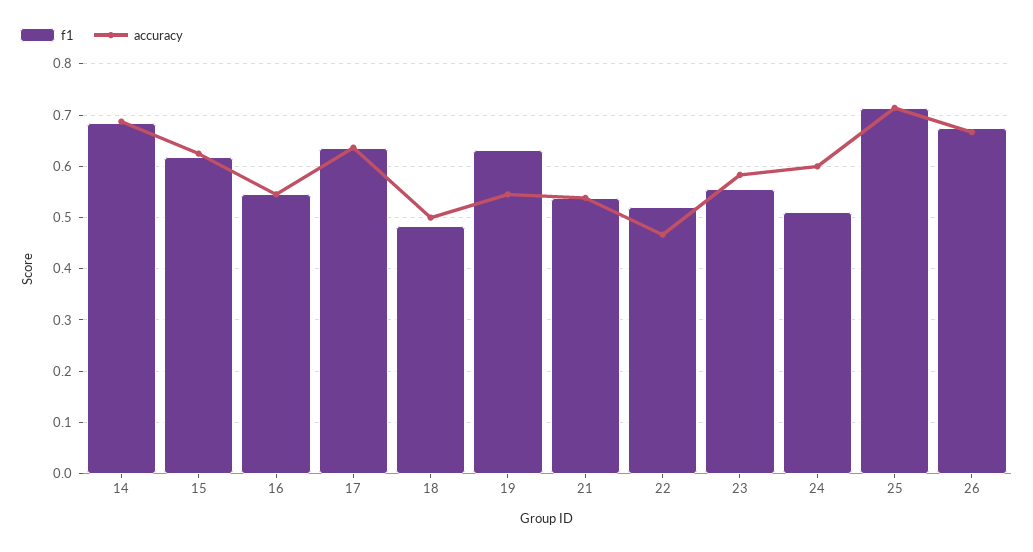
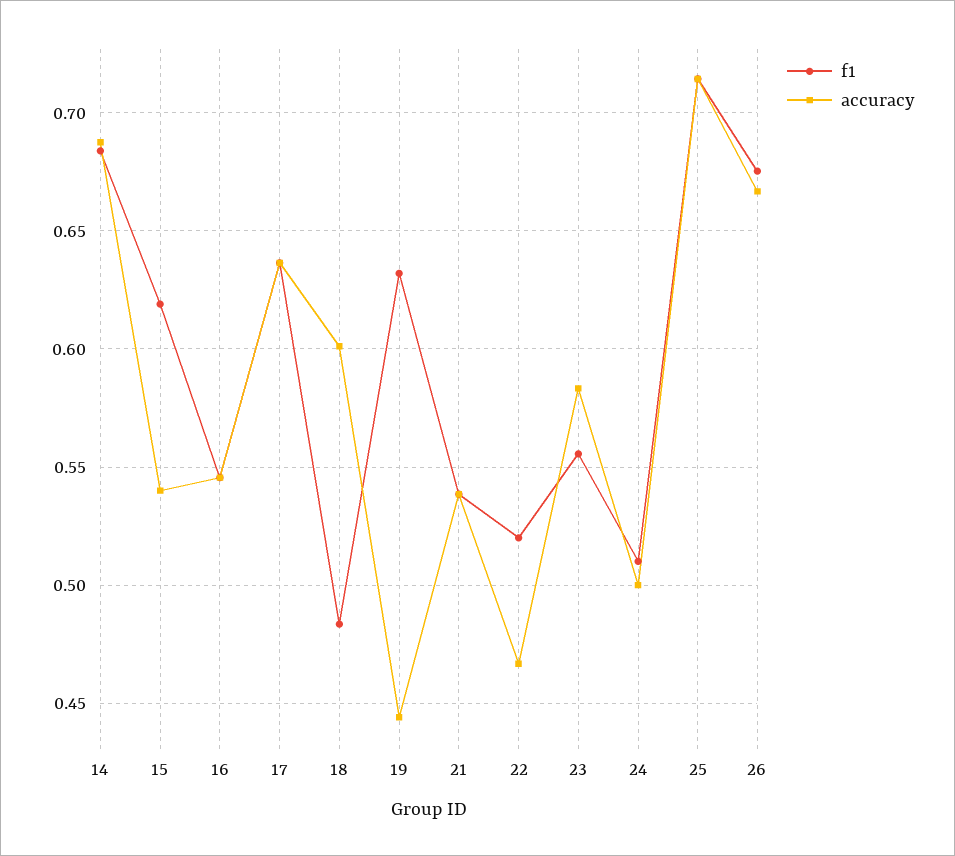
accuracy, 15: 0.62 -> 0.54
accuracy, 18: 0.5 -> 0.6
accuracy, 19: 0.54 -> 0.445
accuracy, 24: 0.6 -> 0.5

